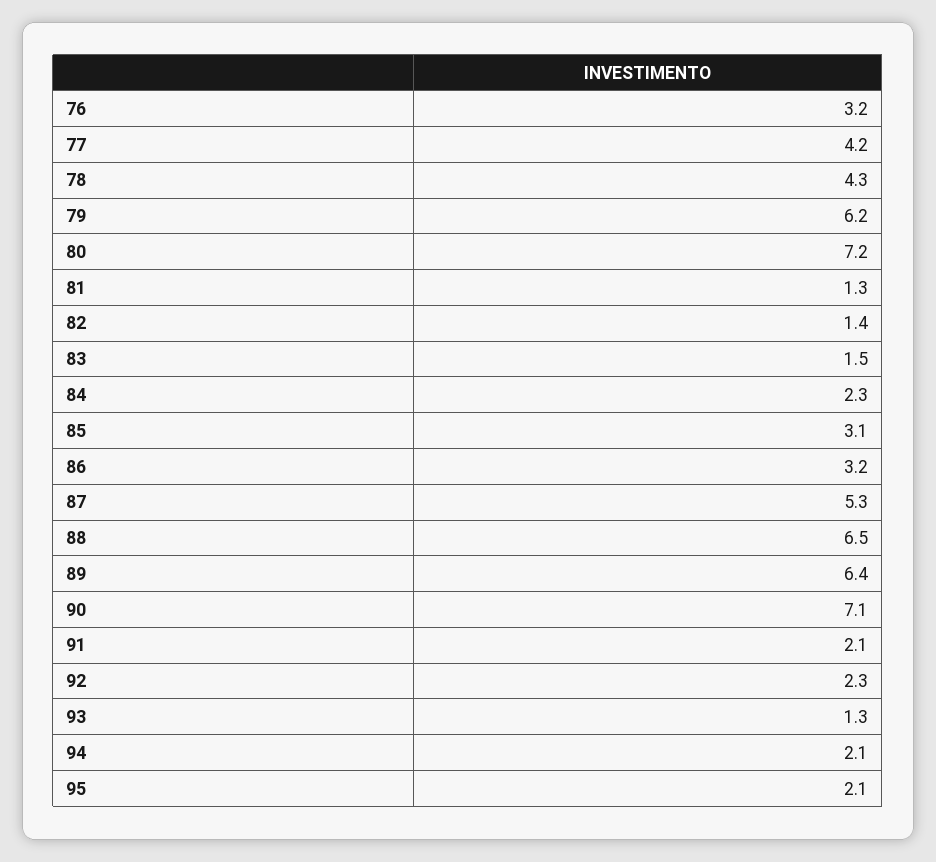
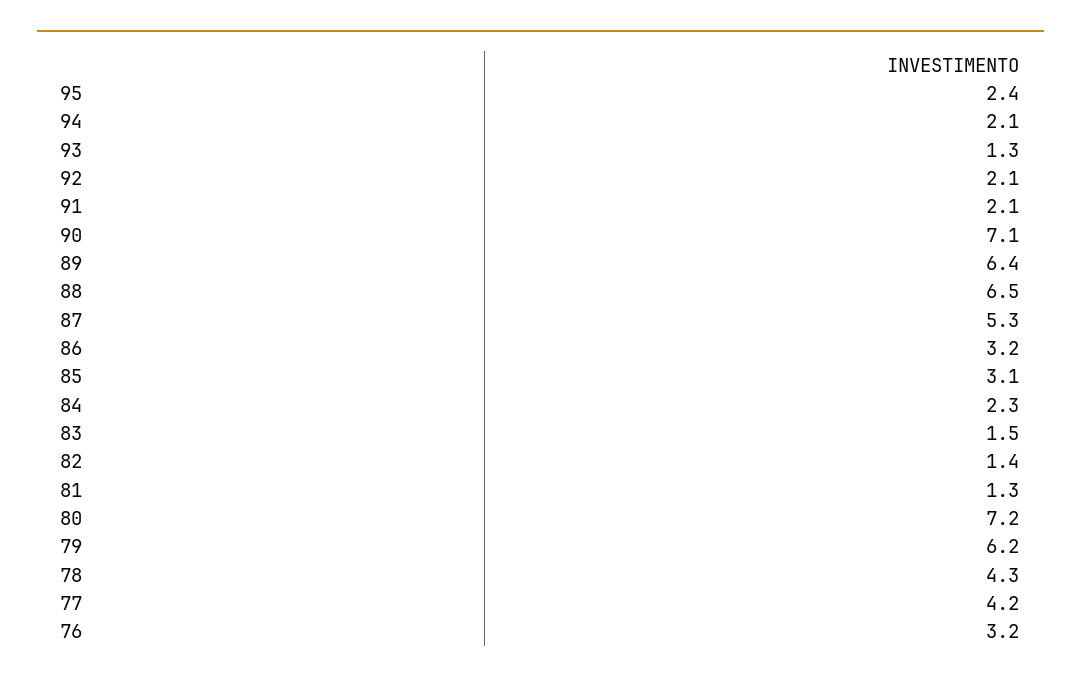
92: 2.3 -> 2.1
95: 2.1 -> 2.4

